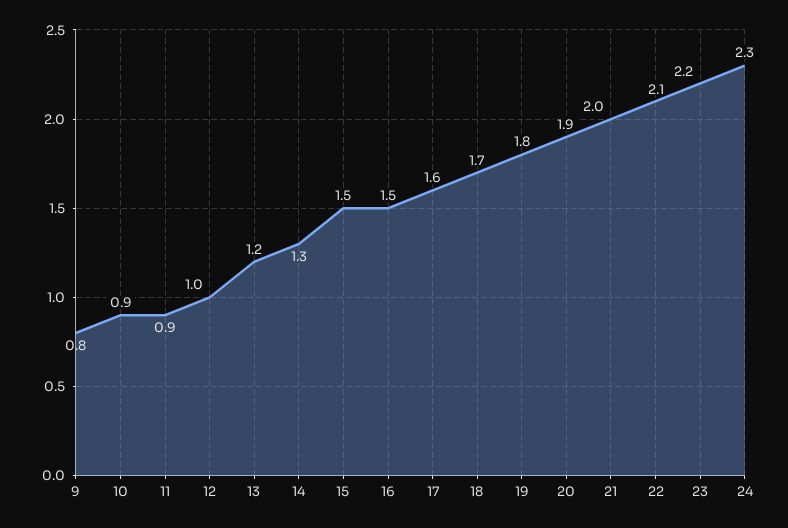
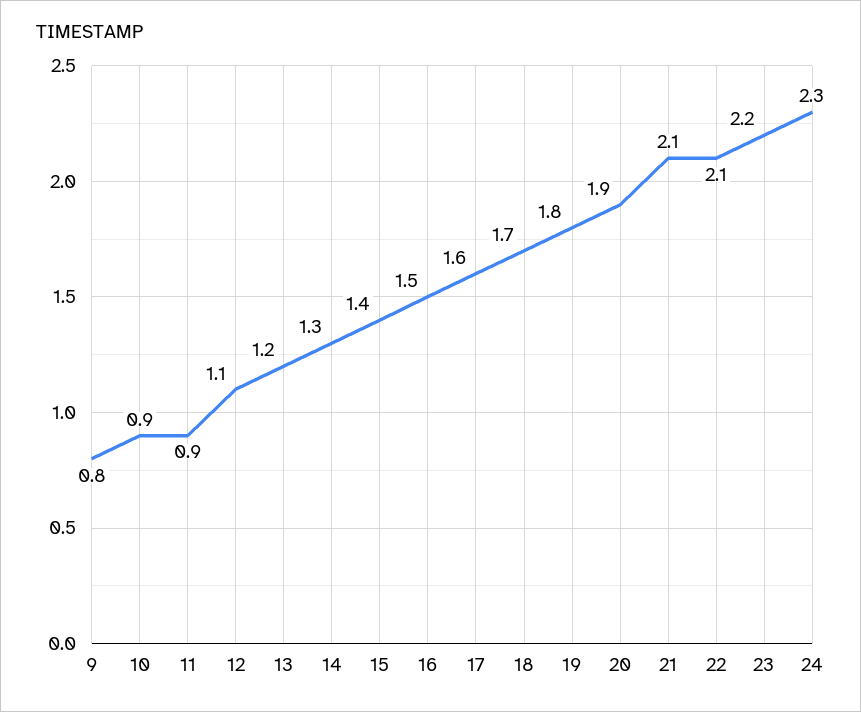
12: 1 -> 1.1
15: 1.5 -> 1.4
21: 2 -> 2.1

